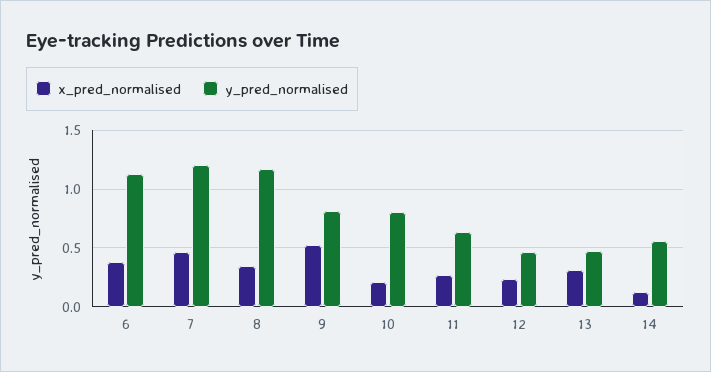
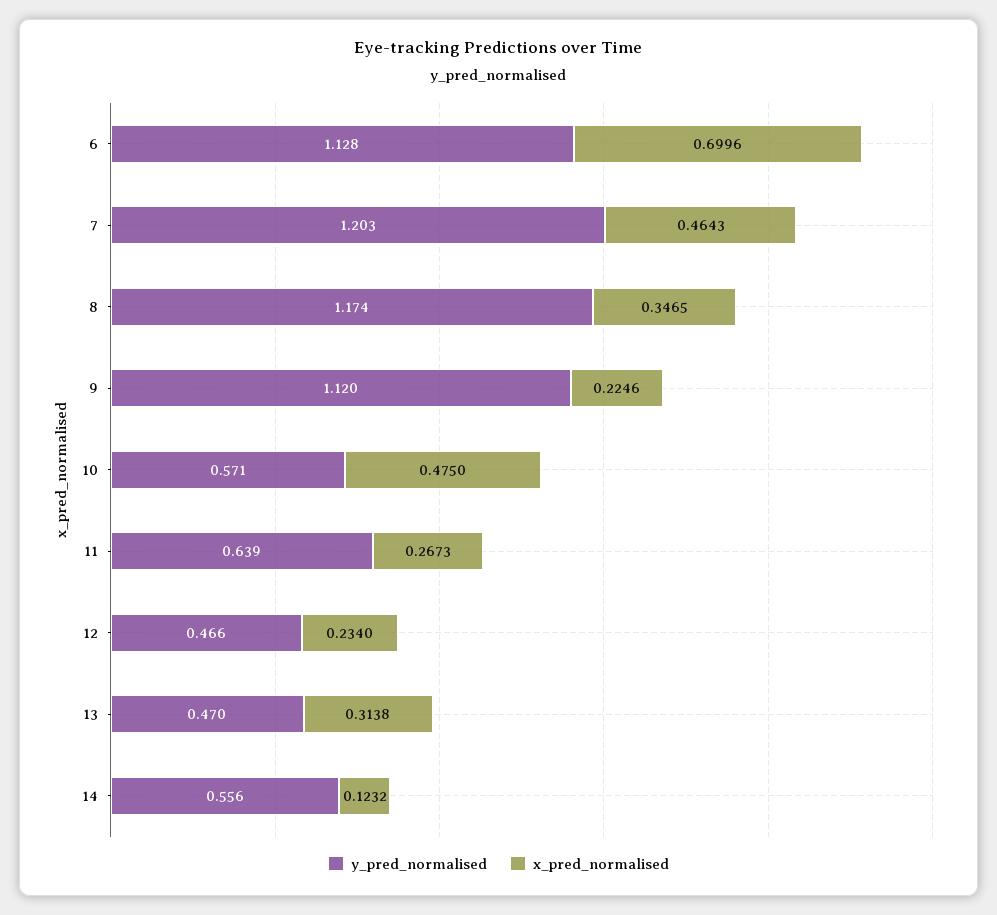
x_pred_normalised, 6: 0.4 -> 0.6996
x_pred_normalised, 9: 0.5 -> 0.2246
y_pred_normalised, 9: 0.8 -> 1.12
x_pred_normalised, 10: 0.2 -> 0.475
y_pred_normalised, 10: 0.8 -> 0.571

